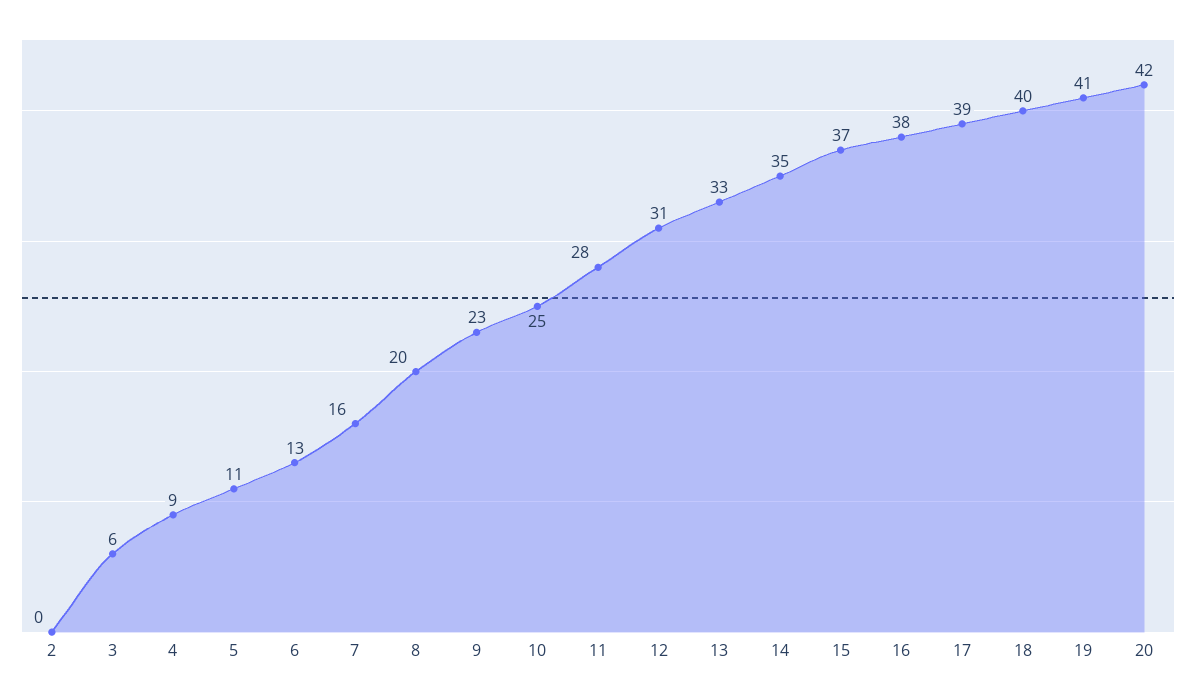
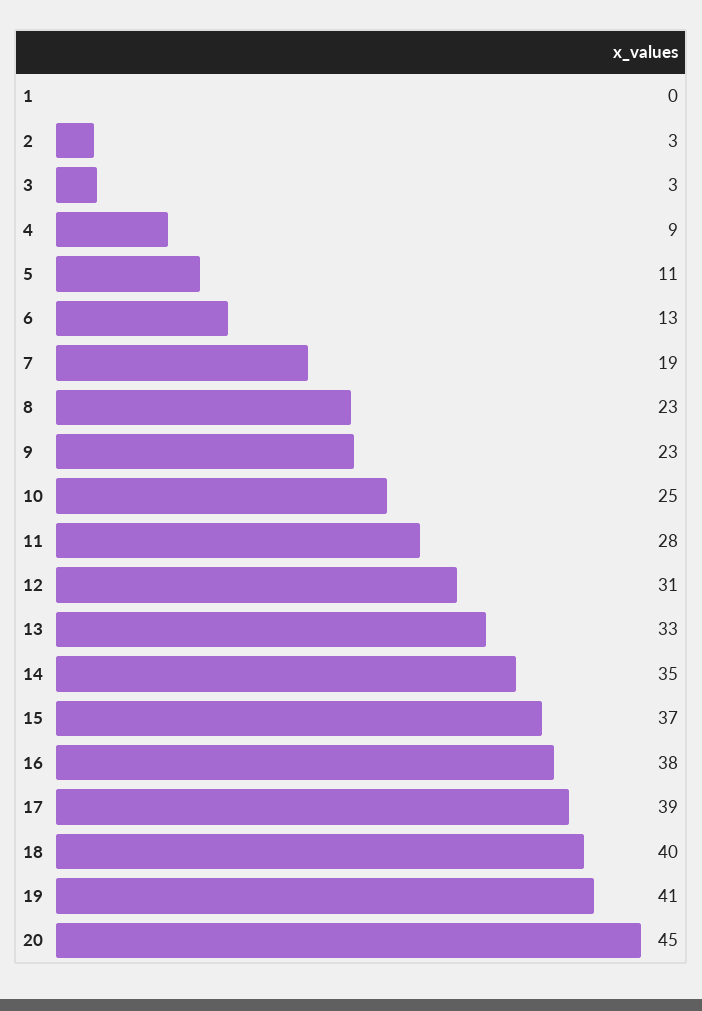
2: 0 -> 3
3: 6 -> 3
7: 16 -> 19
8: 20 -> 23
20: 42 -> 45
1: none -> 0

